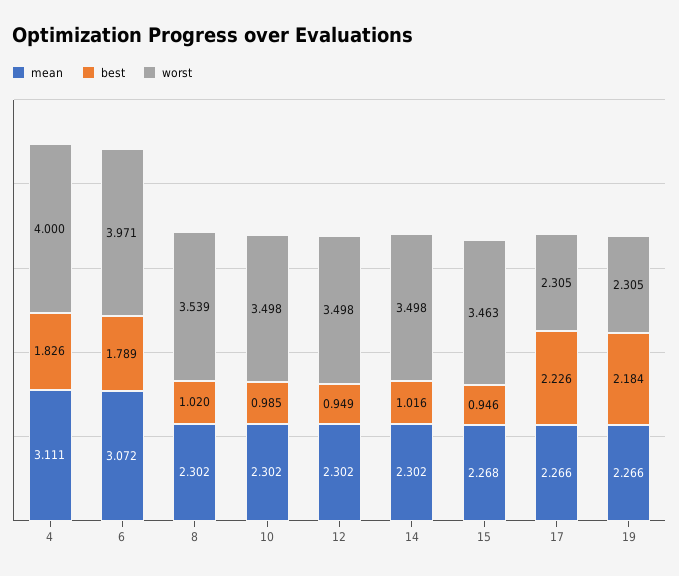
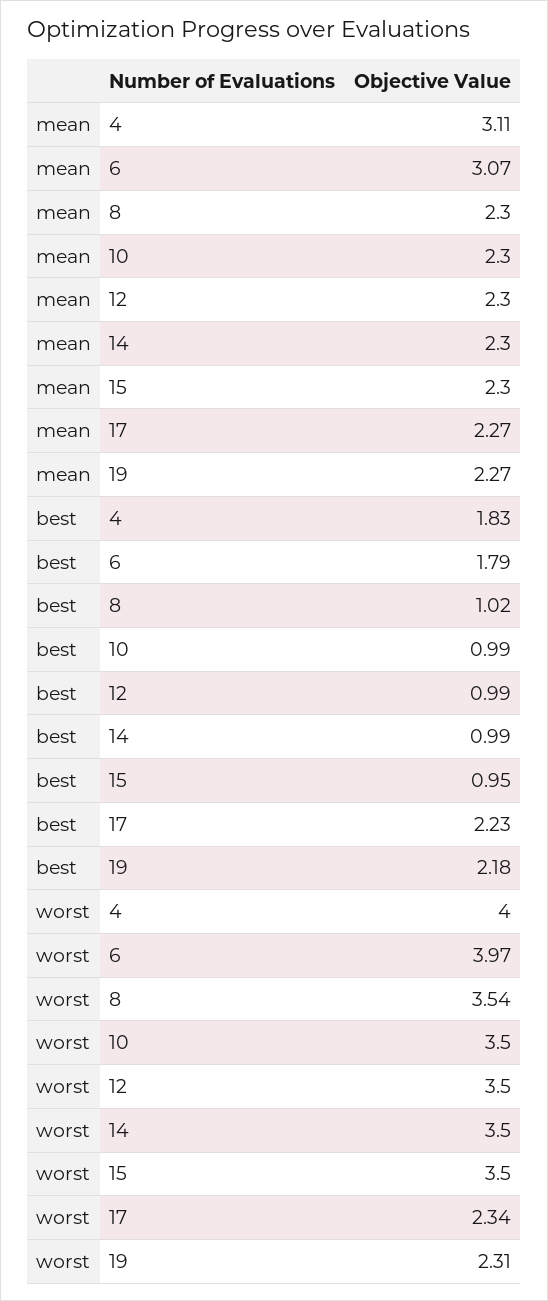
best, 12: 0.949 -> 0.99
best, 14: 1.016 -> 0.99
mean, 15: 2.268 -> 2.3
worst, 15: 3.463 -> 3.5
worst, 17: 2.305 -> 2.34

